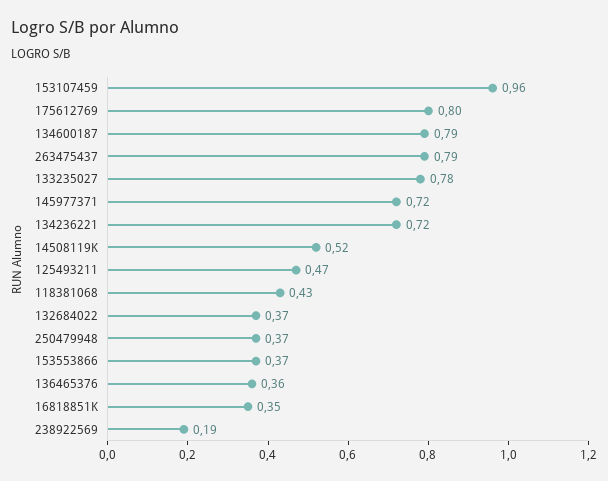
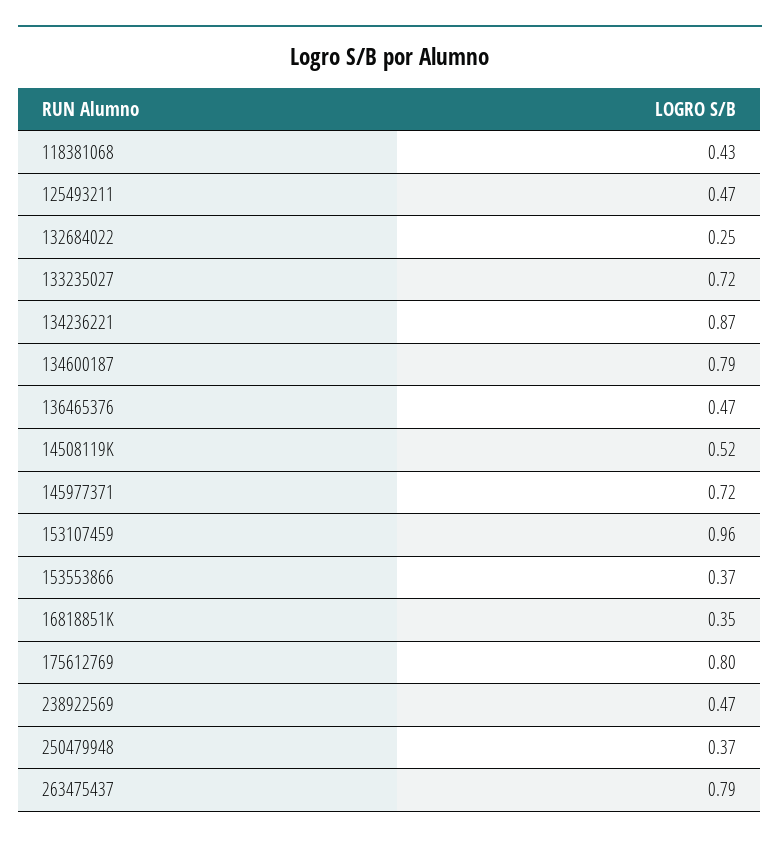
133235027: 0.78 -> 0.72
134236221: 0.72 -> 0.87
132684022: 0.37 -> 0.25
136465376: 0.36 -> 0.47
238922569: 0.19 -> 0.47

